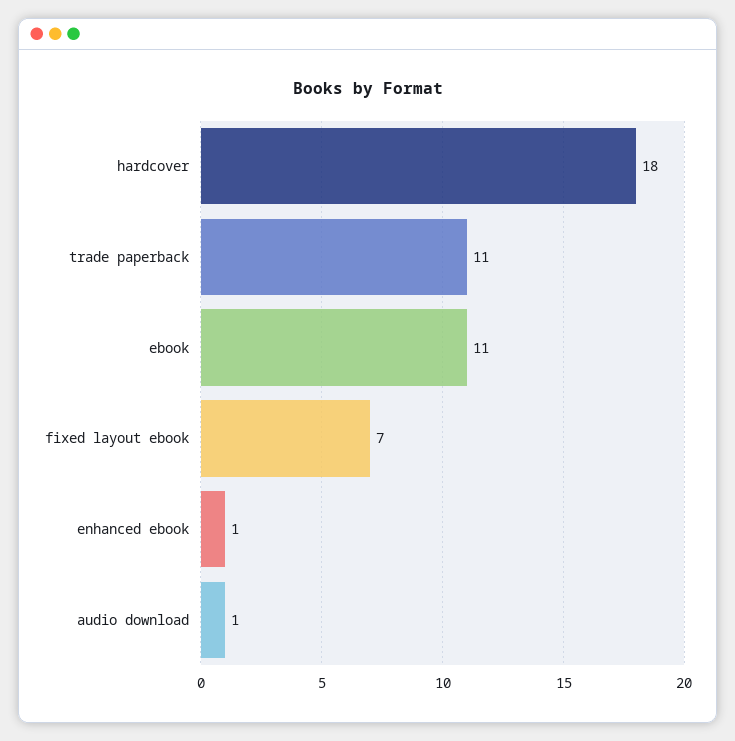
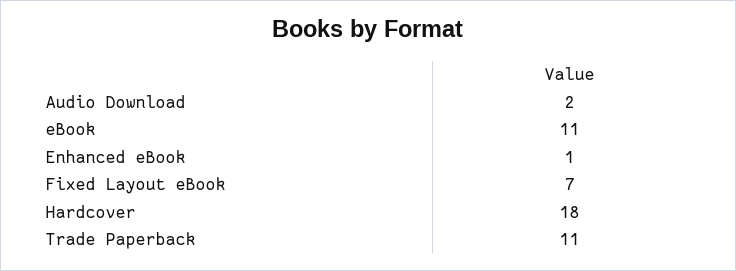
audio download: 1 -> 2

